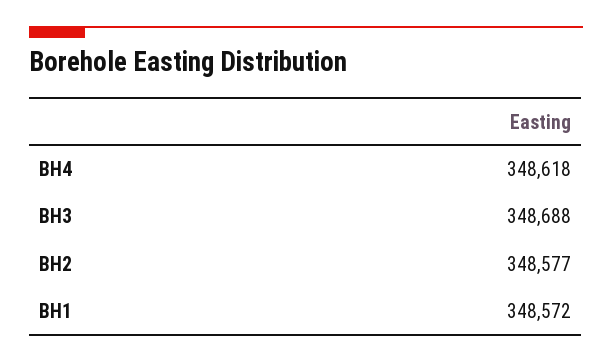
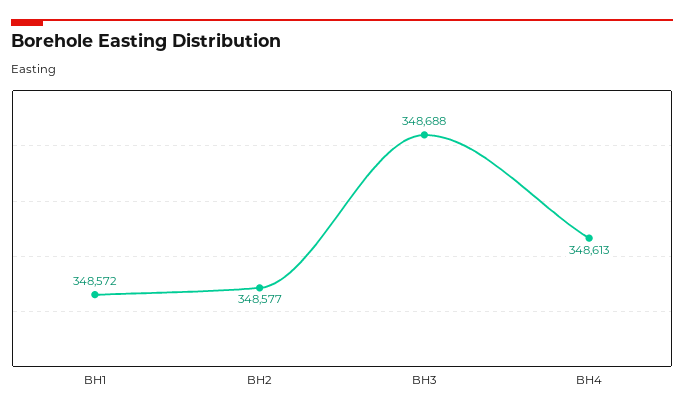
BH4: 348618 -> 348613

